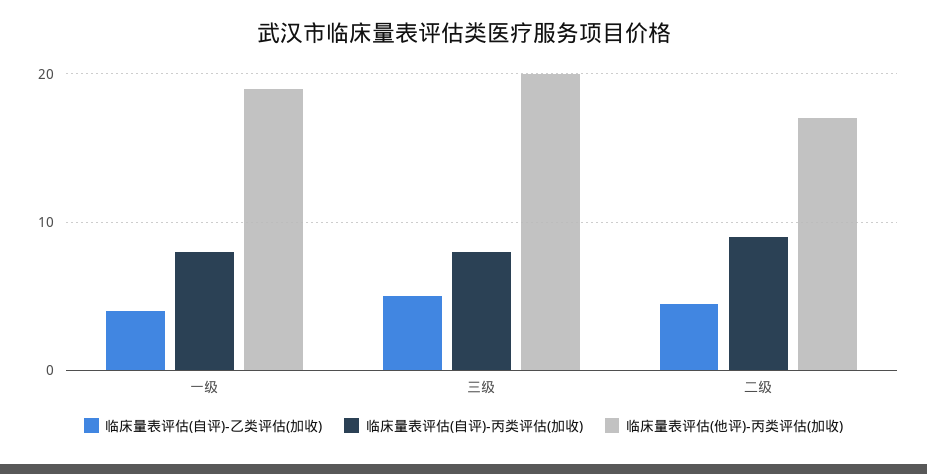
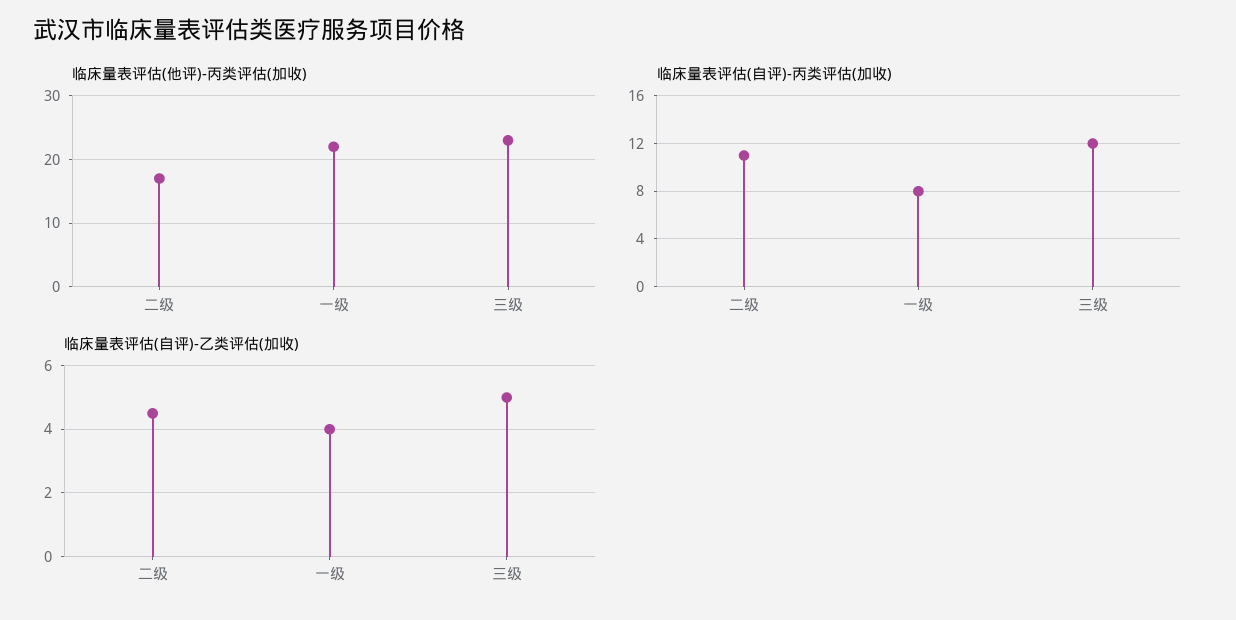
临床量表评估(他评)-丙类评估(加收), 一级: 19 -> 22
临床量表评估(自评)-丙类评估(加收), 三级: 8 -> 12
临床量表评估(他评)-丙类评估(加收), 三级: 20 -> 23
临床量表评估(自评)-丙类评估(加收), 二级: 9 -> 11

